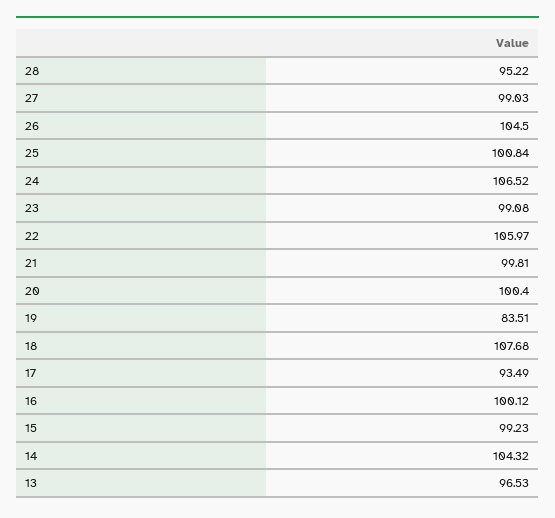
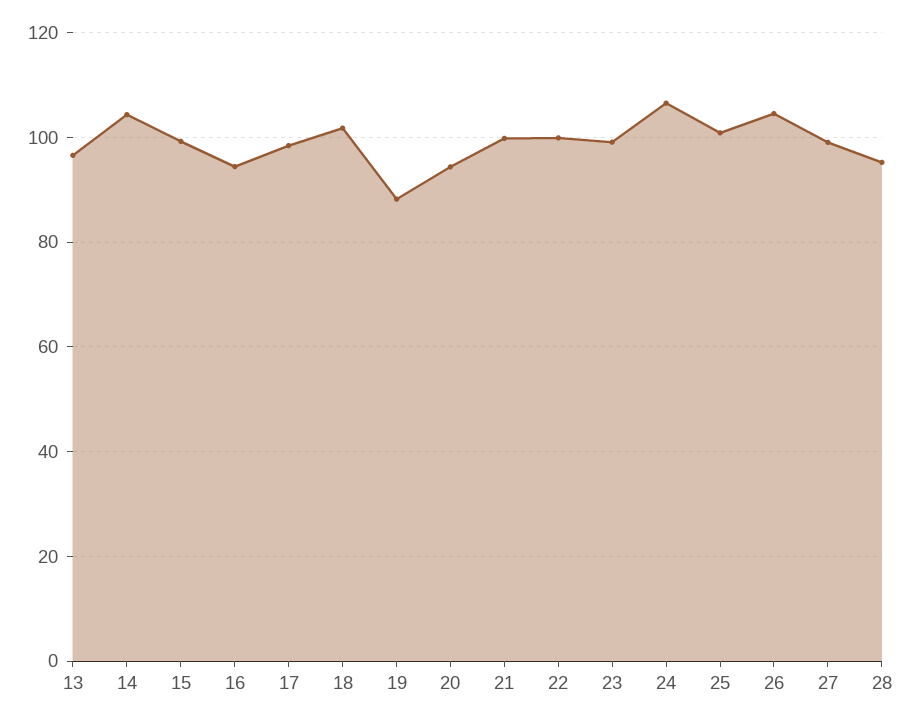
22: 105.97 -> 100
20: 100.4 -> 94
19: 83.51 -> 88
18: 107.68 -> 102
17: 93.49 -> 98
16: 100.12 -> 94

